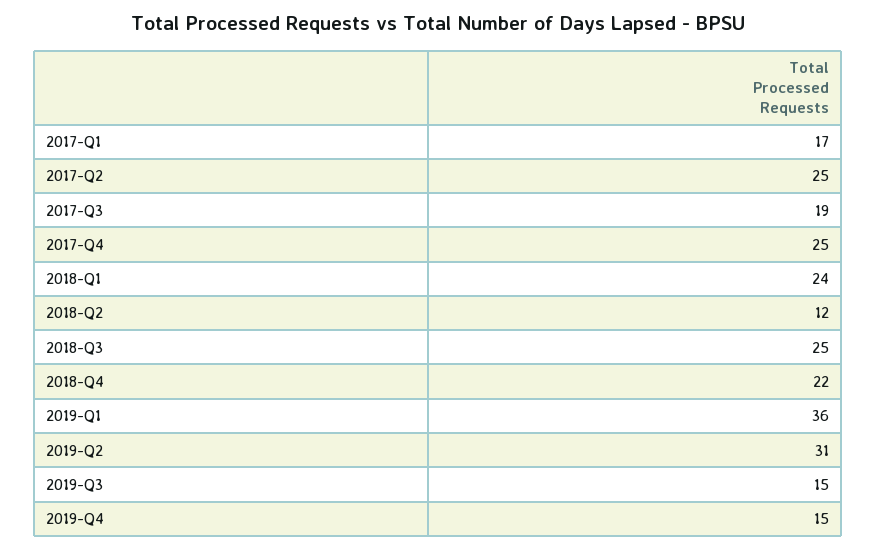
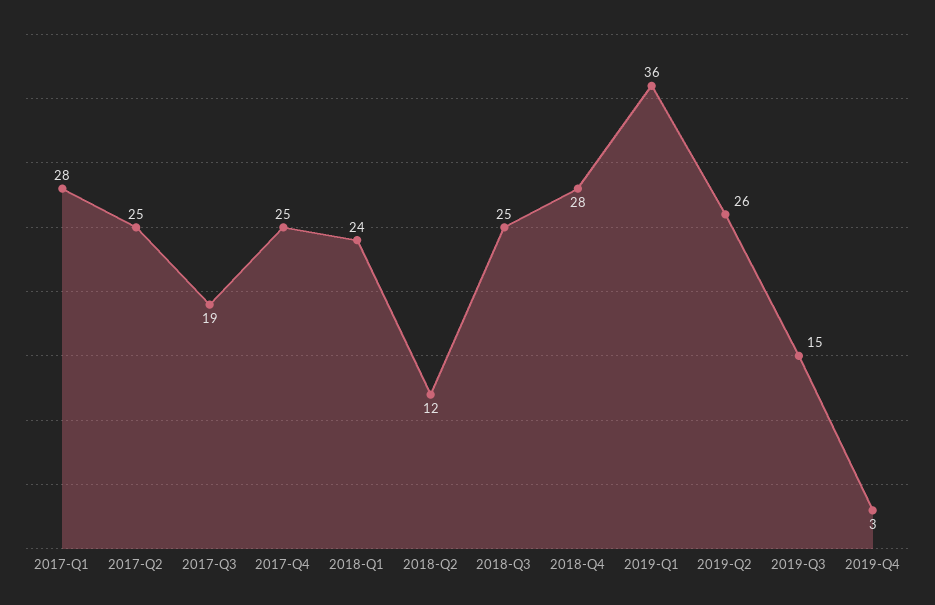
2017-Q1: 17 -> 28
2018-Q4: 22 -> 28
2019-Q2: 31 -> 26
2019-Q4: 15 -> 3

